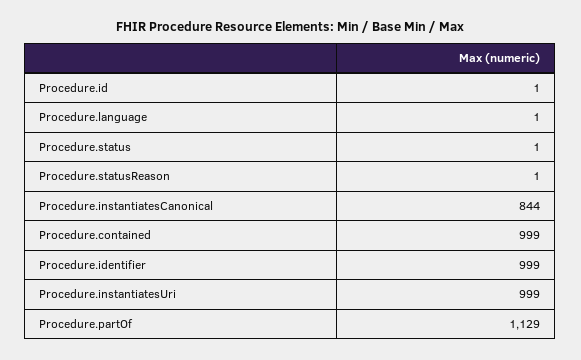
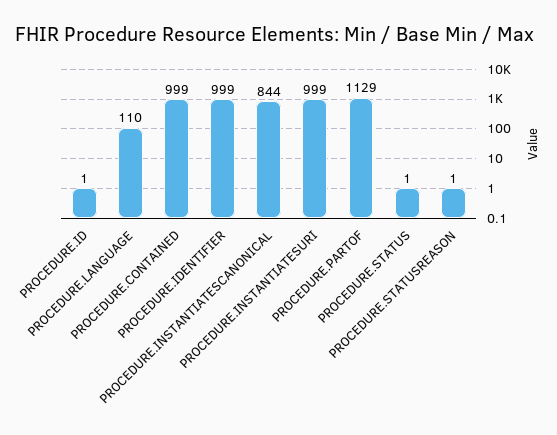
Procedure.language: 1 -> 110

